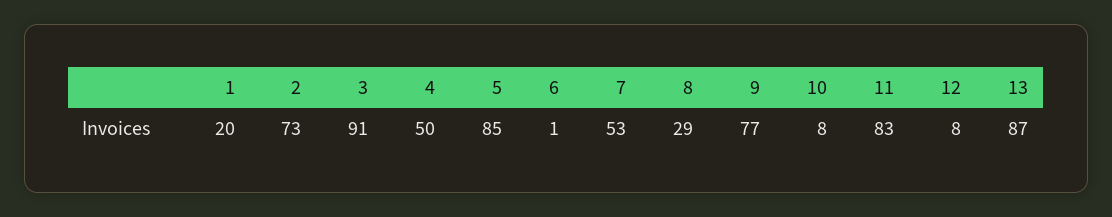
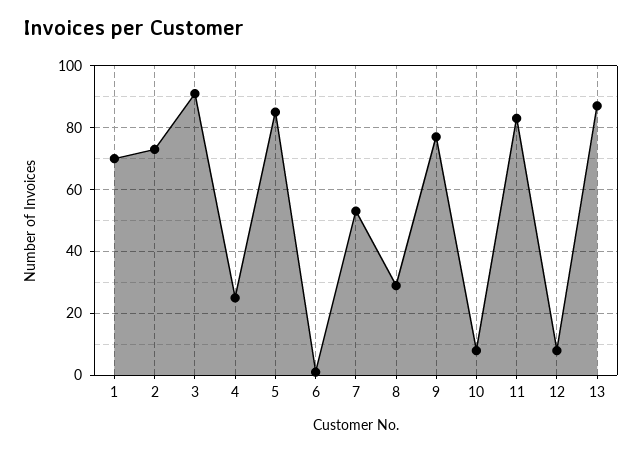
1: 20 -> 70
4: 50 -> 25

